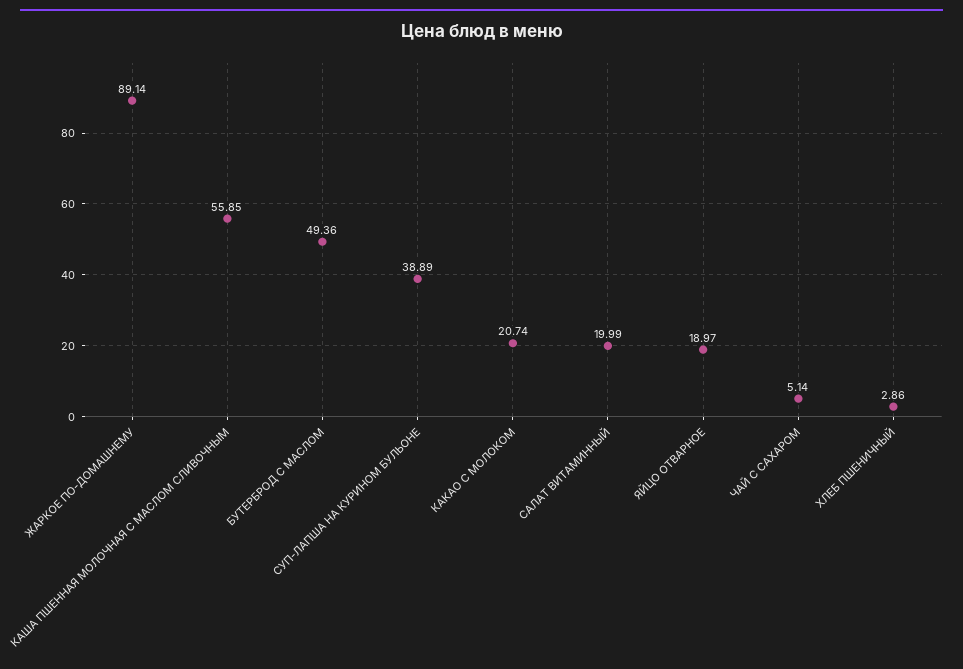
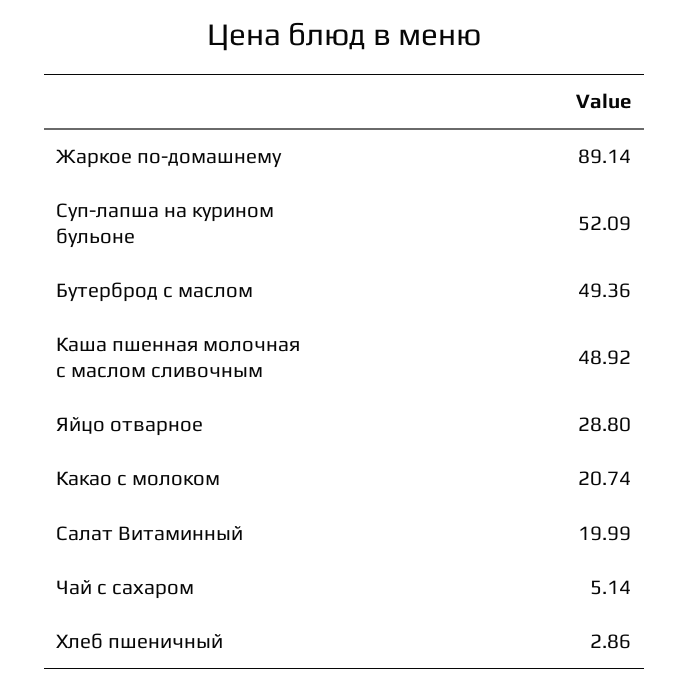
КАША ПШЕННАЯ МОЛОЧНАЯ С МАСЛОМ СЛИВОЧНЫМ: 55.85 -> 48.92
СУП-ЛАПША НА КУРИНОМ БУЛЬОНЕ: 38.89 -> 52.09
ЯЙЦО ОТВАРНОЕ: 18.97 -> 28.8

